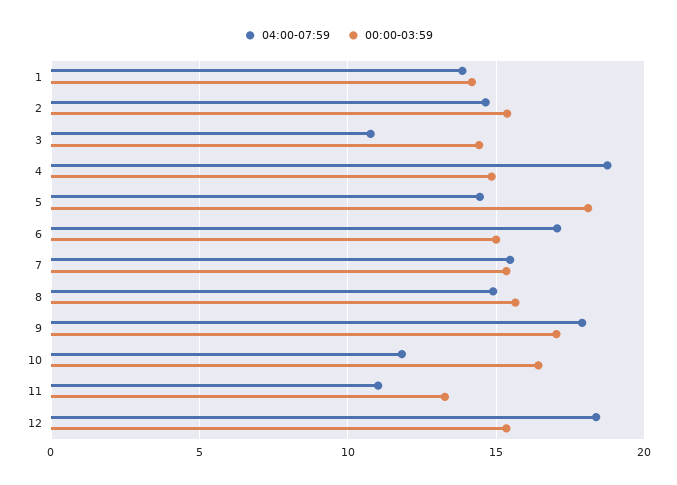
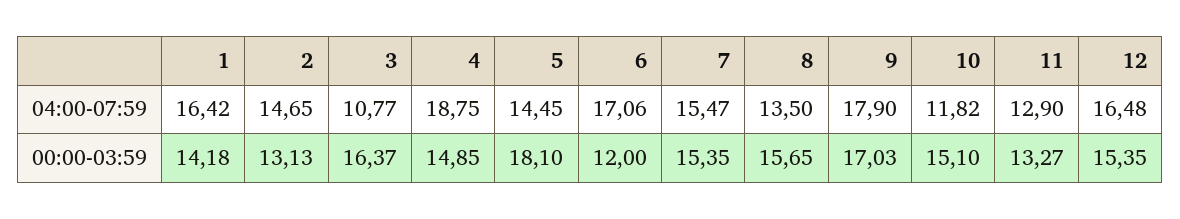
04:00-07:59, 1: 14 -> 16.42
00:00-03:59, 2: 15.5 -> 13.13
00:00-03:59, 3: 14.5 -> 16.37
00:00-03:59, 6: 15 -> 12
04:00-07:59, 8: 15 -> 13.5
00:00-03:59, 10: 16.5 -> 15.1
04:00-07:59, 11: 11 -> 12.9
04:00-07:59, 12: 18.5 -> 16.48

